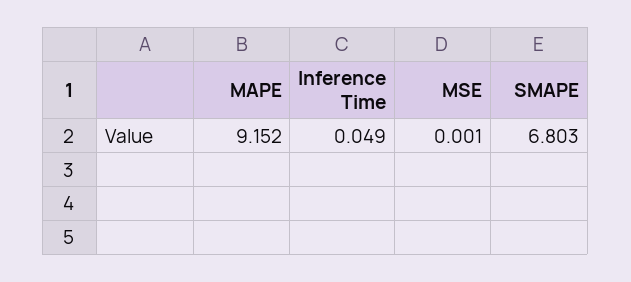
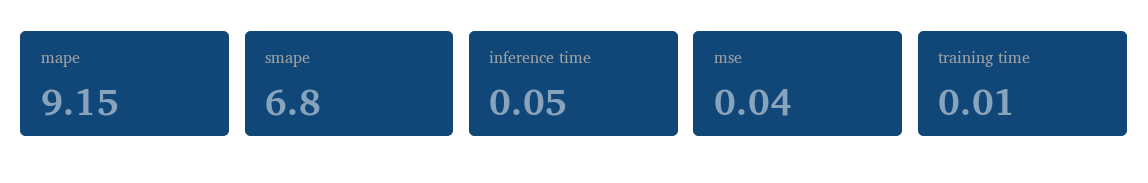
MSE: 0.001 -> 0.04
training time: none -> 0.01

